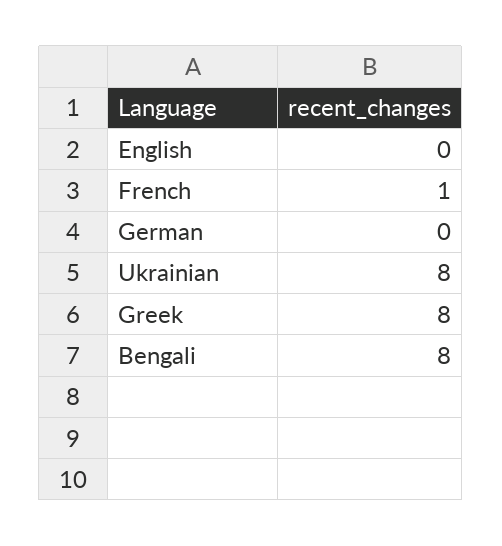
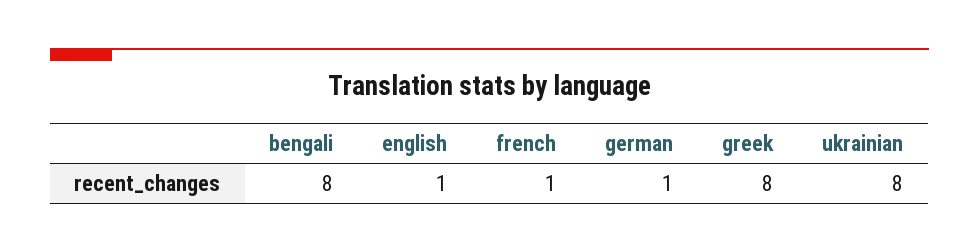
English: 0 -> 1
German: 0 -> 1

